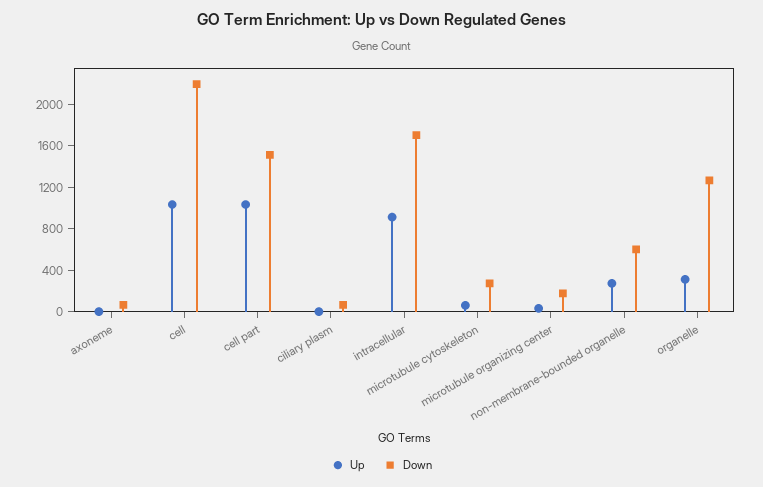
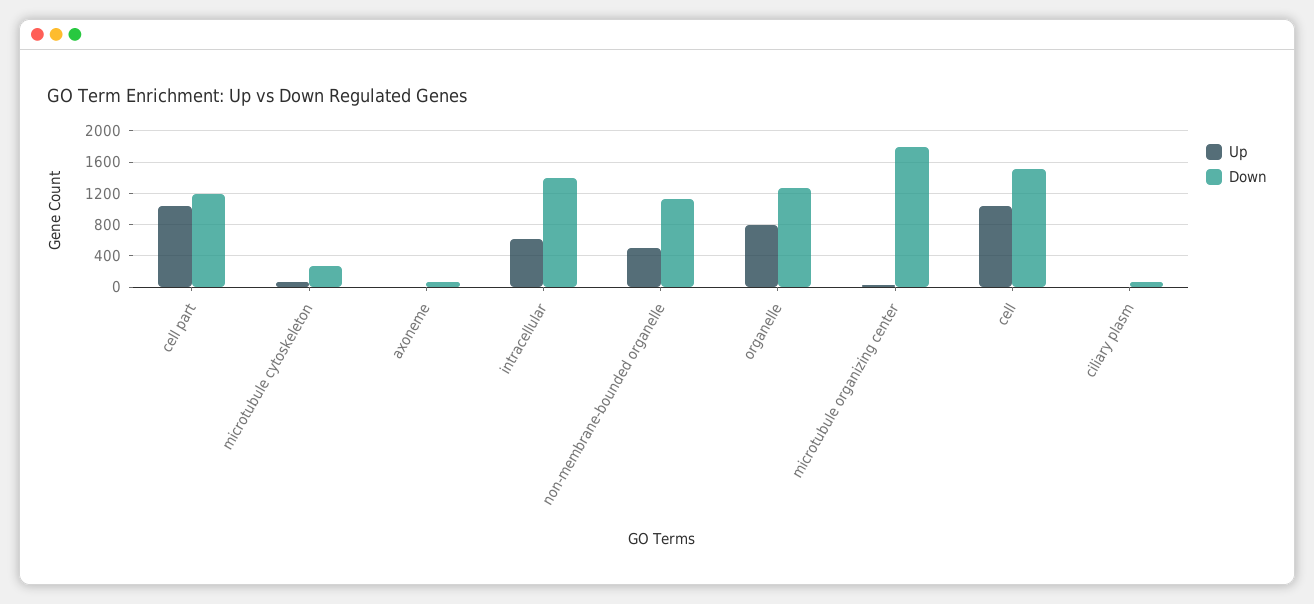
Down, cell: 2200 -> 1500
Down, cell part: 1500 -> 1200
Up, intracellular: 900 -> 600
Down, intracellular: 1700 -> 1400
Down, microtubule organizing center: 200 -> 1800
Up, non-membrane-bounded organelle: 300 -> 500
Down, non-membrane-bounded organelle: 600 -> 1100
Up, organelle: 300 -> 800

